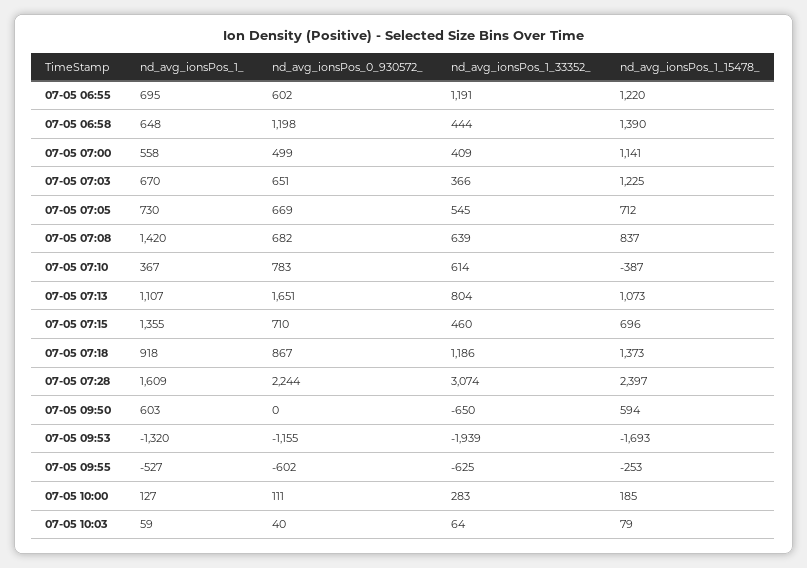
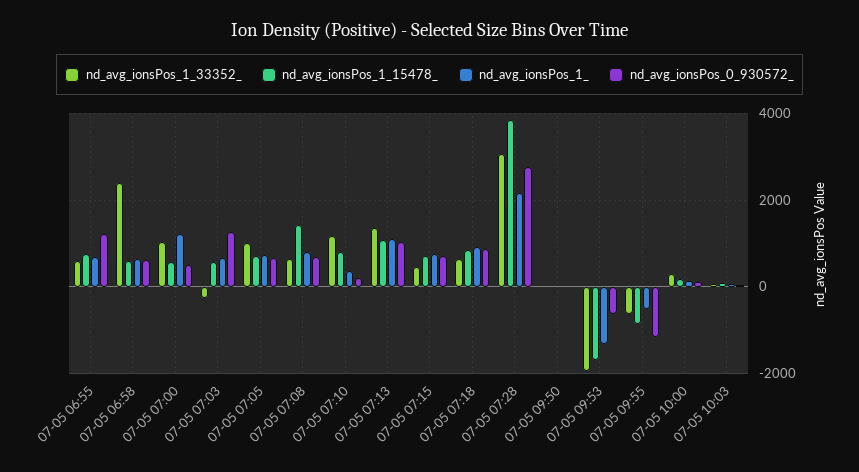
nd_avg_ionsPos_0_930572_, 07-05 06:55: 602 -> 1200
nd_avg_ionsPos_1_33352_, 07-05 06:55: 1191 -> 600
nd_avg_ionsPos_1_15478_, 07-05 06:55: 1220 -> 800
nd_avg_ionsPos_0_930572_, 07-05 06:58: 1198 -> 600
nd_avg_ionsPos_1_33352_, 07-05 06:58: 444 -> 2400
nd_avg_ionsPos_1_15478_, 07-05 06:58: 1390 -> 600
nd_avg_ionsPos_1_, 07-05 07:00: 558 -> 1200
nd_avg_ionsPos_1_33352_, 07-05 07:00: 409 -> 1000
nd_avg_ionsPos_1_15478_, 07-05 07:00: 1141 -> 600
nd_avg_ionsPos_0_930572_, 07-05 07:03: 651 -> 1200
nd_avg_ionsPos_1_33352_, 07-05 07:03: 366 -> -200
nd_avg_ionsPos_1_15478_, 07-05 07:03: 1225 -> 600
nd_avg_ionsPos_1_33352_, 07-05 07:05: 545 -> 1000
nd_avg_ionsPos_1_, 07-05 07:08: 1420 -> 800
nd_avg_ionsPos_1_15478_, 07-05 07:08: 837 -> 1400
nd_avg_ionsPos_0_930572_, 07-05 07:10: 783 -> 200
nd_avg_ionsPos_1_33352_, 07-05 07:10: 614 -> 1200
nd_avg_ionsPos_1_15478_, 07-05 07:10: -387 -> 800
nd_avg_ionsPos_0_930572_, 07-05 07:13: 1651 -> 1000
nd_avg_ionsPos_1_33352_, 07-05 07:13: 804 -> 1400
nd_avg_ionsPos_1_, 07-05 07:15: 1355 -> 800
nd_avg_ionsPos_1_33352_, 07-05 07:18: 1186 -> 600
nd_avg_ionsPos_1_15478_, 07-05 07:18: 1373 -> 800
nd_avg_ionsPos_1_, 07-05 07:28: 1609 -> 2200
nd_avg_ionsPos_0_930572_, 07-05 07:28: 2244 -> 2800
nd_avg_ionsPos_1_15478_, 07-05 07:28: 2397 -> 3800
nd_avg_ionsPos_1_, 07-05 09:50: 603 -> 0
nd_avg_ionsPos_1_33352_, 07-05 09:50: -650 -> 0
nd_avg_ionsPos_1_15478_, 07-05 09:50: 594 -> 0
nd_avg_ionsPos_0_930572_, 07-05 09:53: -1155 -> -600
nd_avg_ionsPos_0_930572_, 07-05 09:55: -602 -> -1200
nd_avg_ionsPos_1_15478_, 07-05 09:55: -253 -> -800

